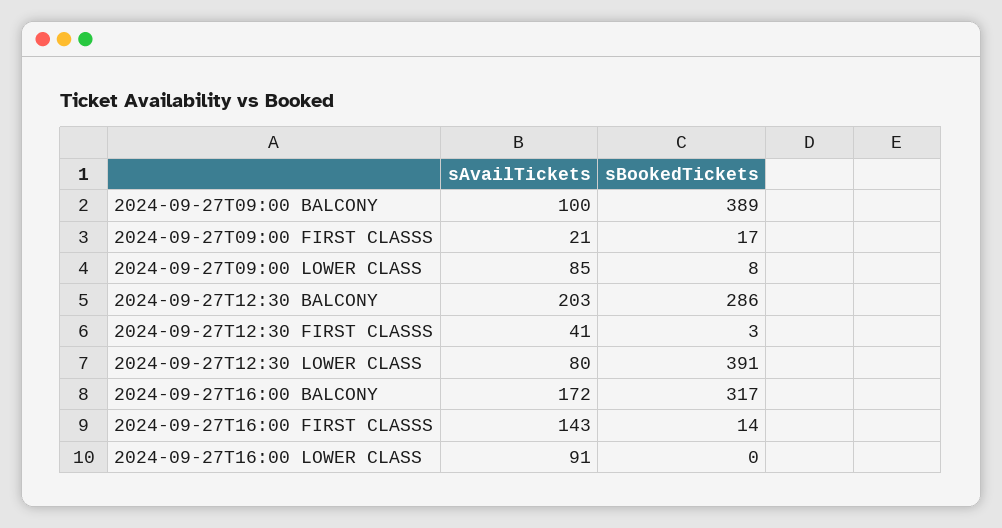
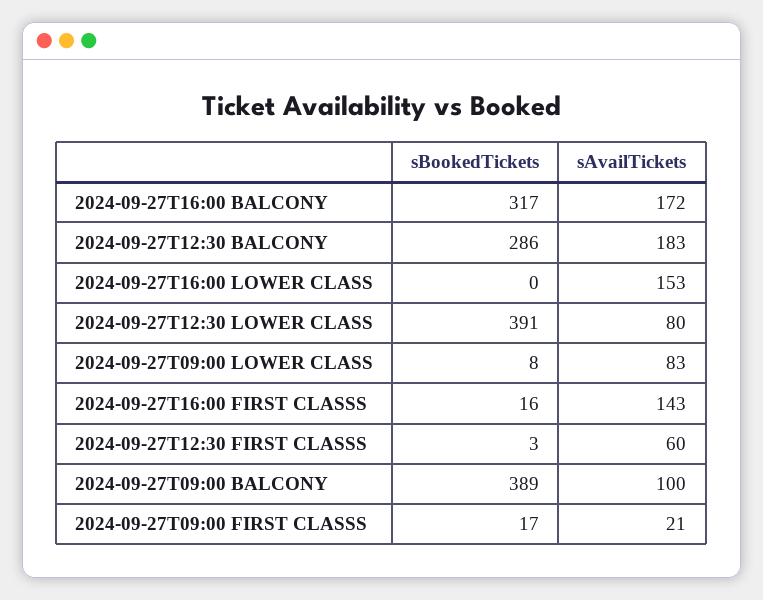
sAvailTickets, 2024-09-27T09:00 LOWER CLASS: 85 -> 83
sAvailTickets, 2024-09-27T12:30 BALCONY: 203 -> 183
sAvailTickets, 2024-09-27T12:30 FIRST CLASSS: 41 -> 60
sBookedTickets, 2024-09-27T16:00 FIRST CLASSS: 14 -> 16
sAvailTickets, 2024-09-27T16:00 LOWER CLASS: 91 -> 153

